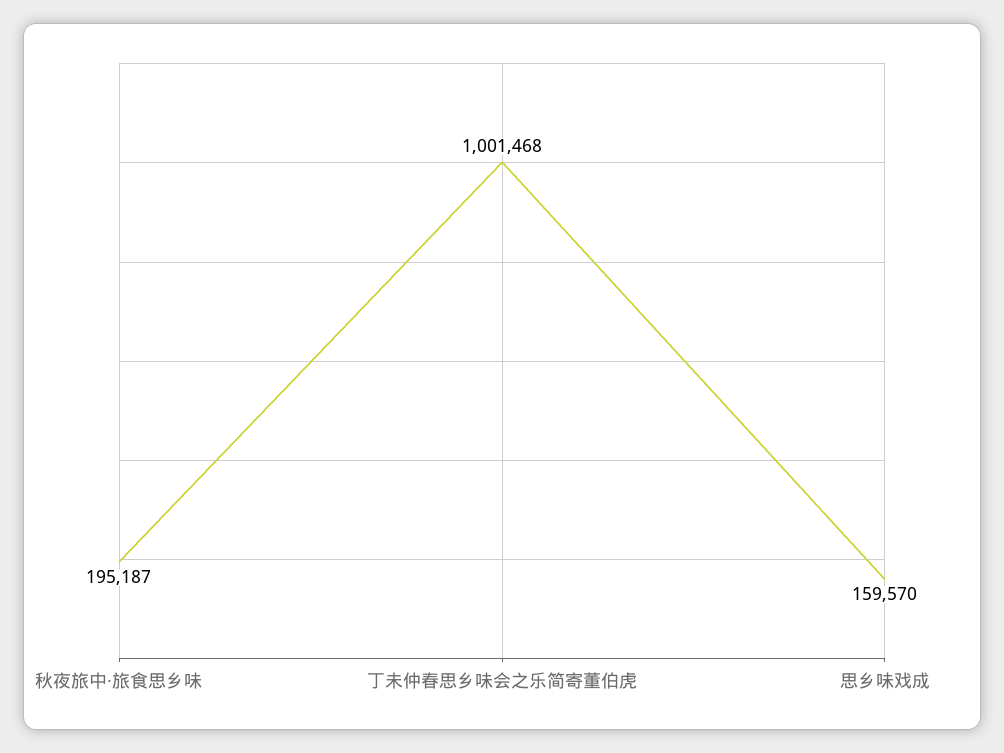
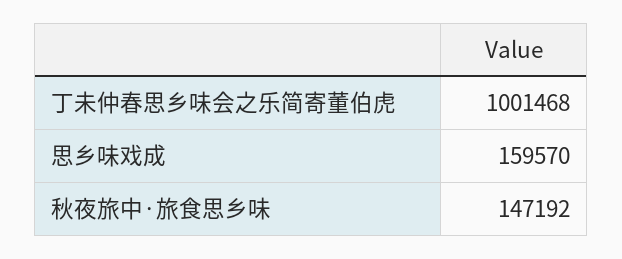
秋夜旅中·旅食思乡味: 195187 -> 147192

